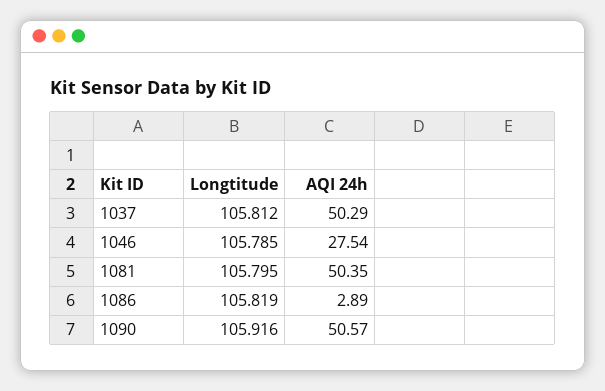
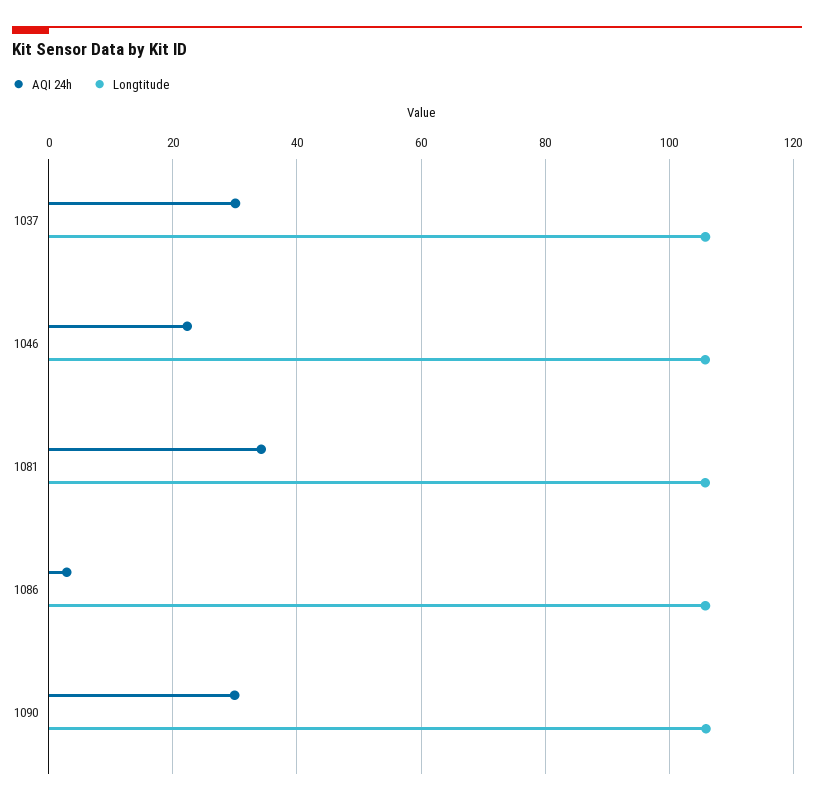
AQI 24h, 1037: 50.29 -> 30
AQI 24h, 1046: 27.54 -> 22
AQI 24h, 1081: 50.35 -> 34
AQI 24h, 1090: 50.57 -> 30

